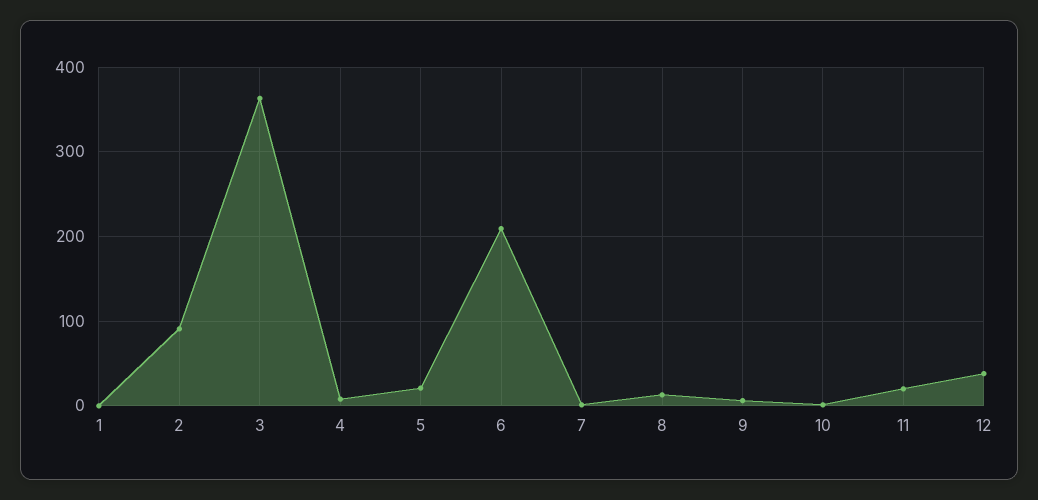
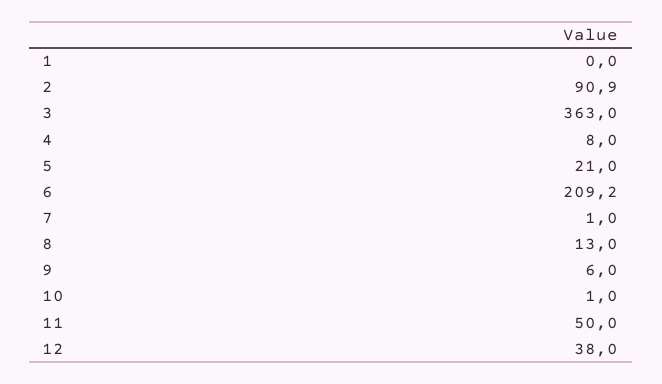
11: 20 -> 50

